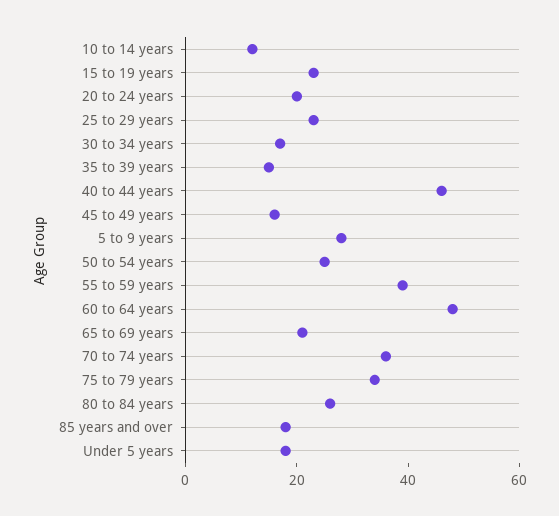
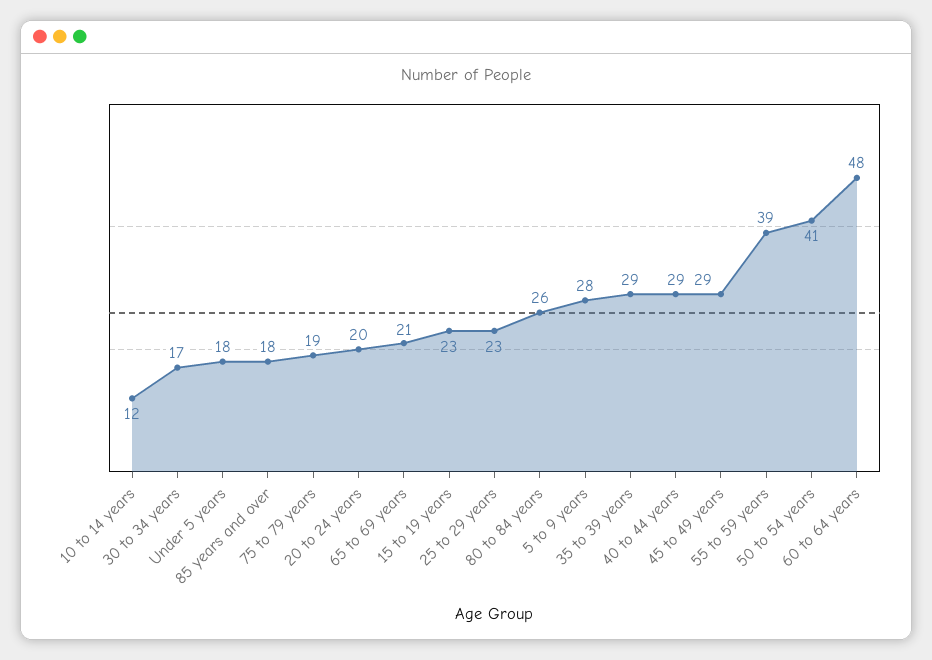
35 to 39 years: 15 -> 29
40 to 44 years: 45 -> 29
45 to 49 years: 15 -> 29
50 to 54 years: 25 -> 41
70 to 74 years: 35 -> none
75 to 79 years: 35 -> 19

